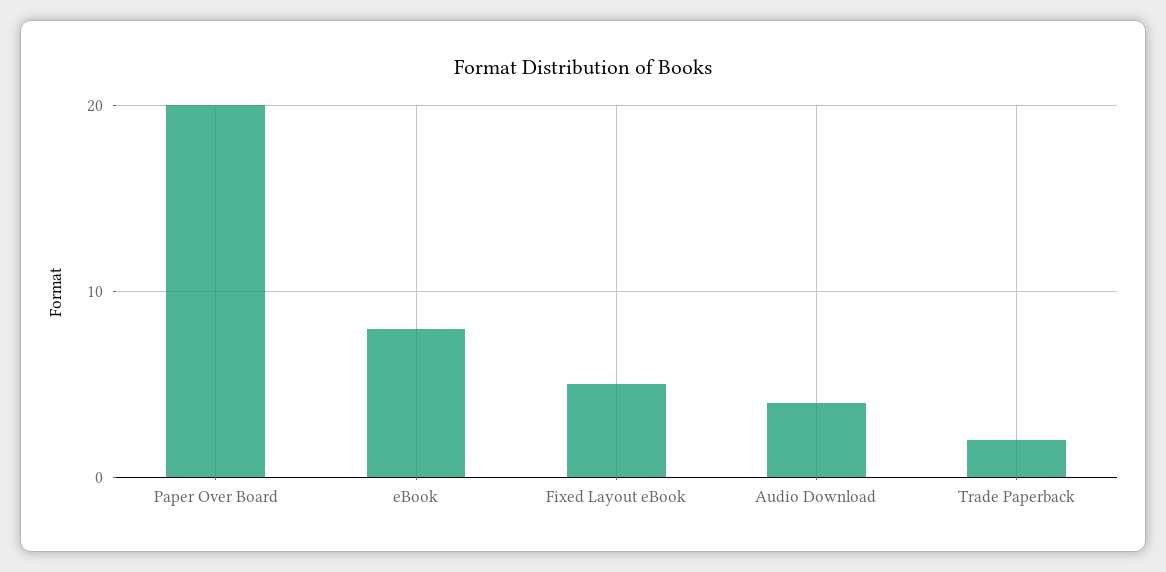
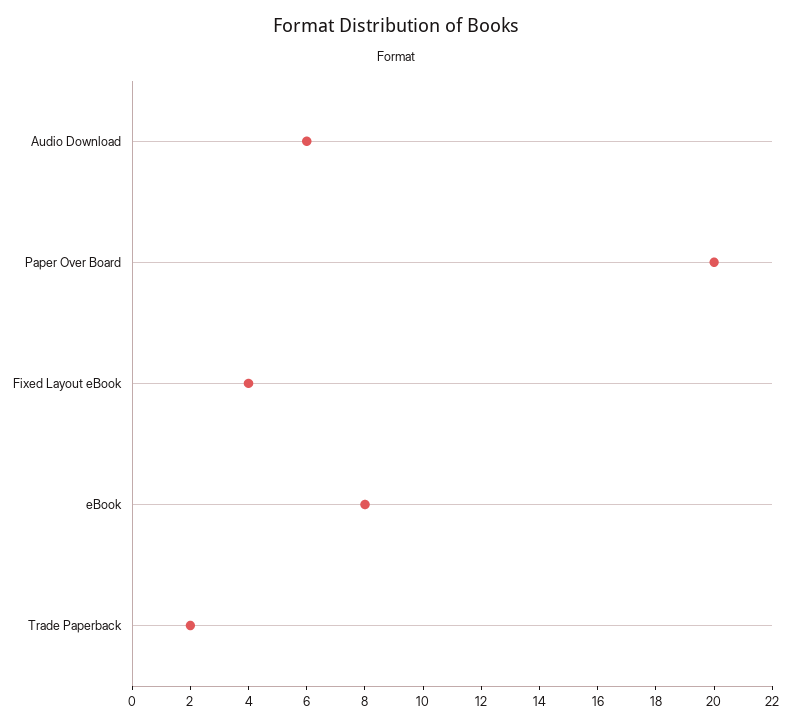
Fixed Layout eBook: 5 -> 4
Audio Download: 4 -> 6

